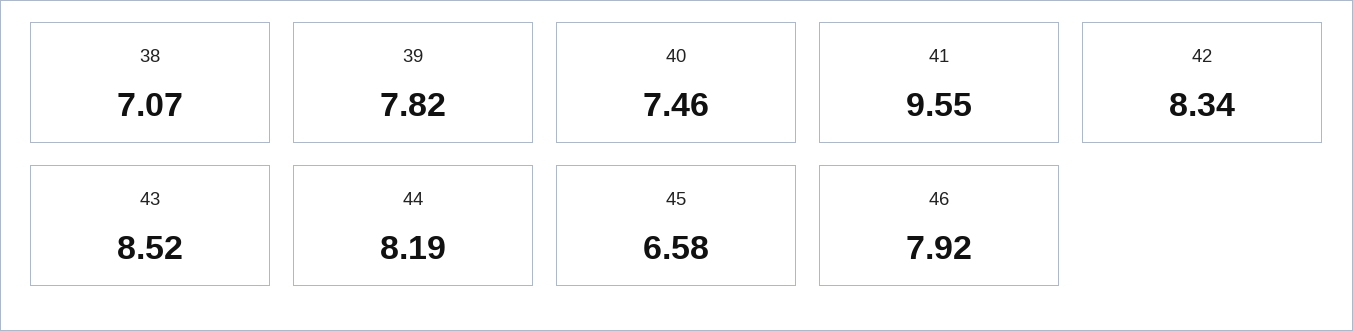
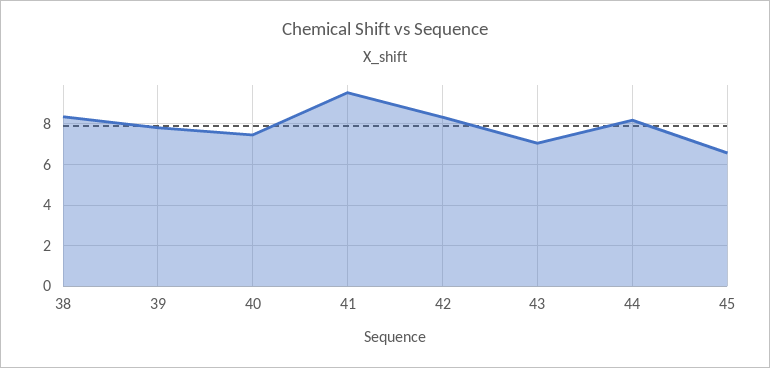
38: 7.07 -> 8.5
43: 8.52 -> 7
46: 7.92 -> none

